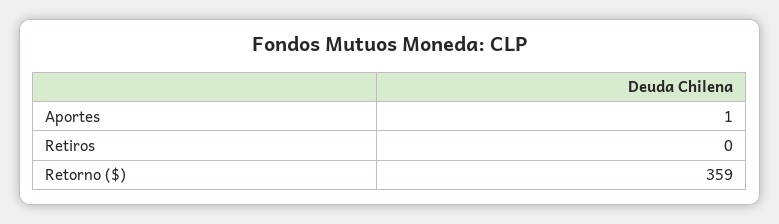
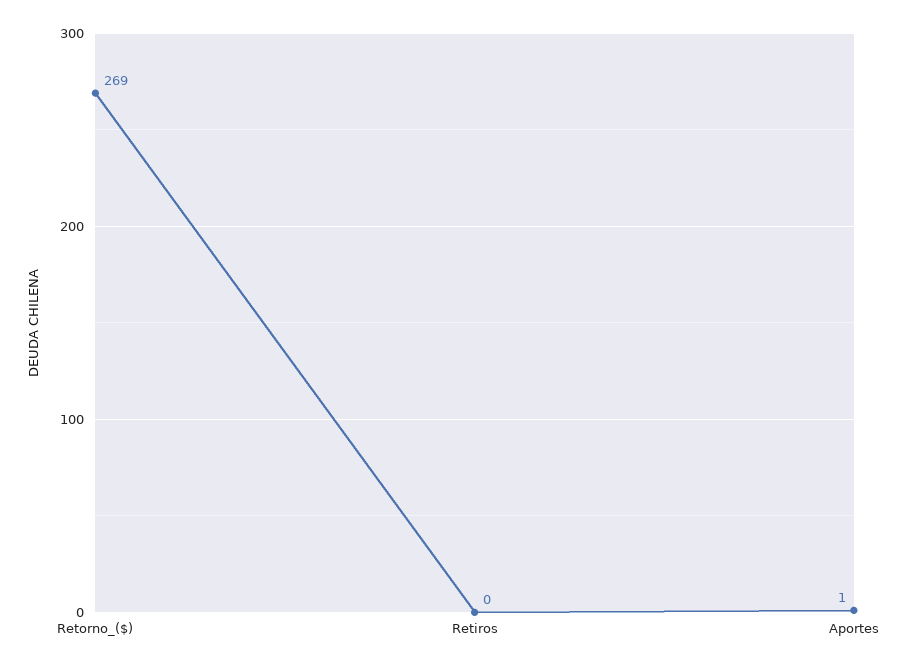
Retorno ($): 359 -> 269

